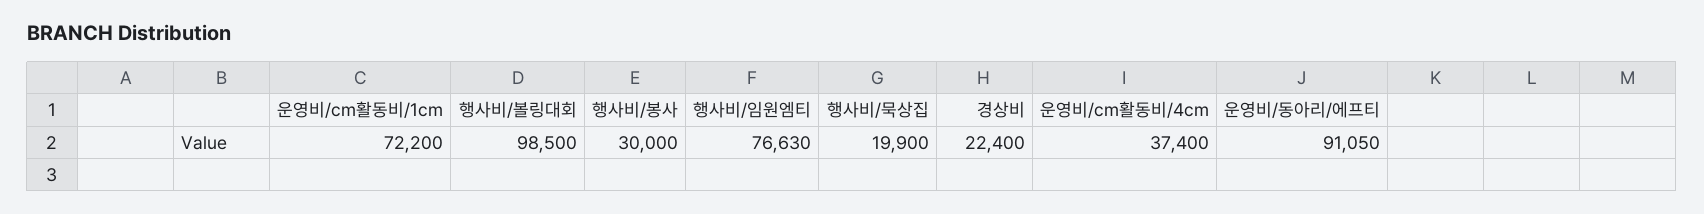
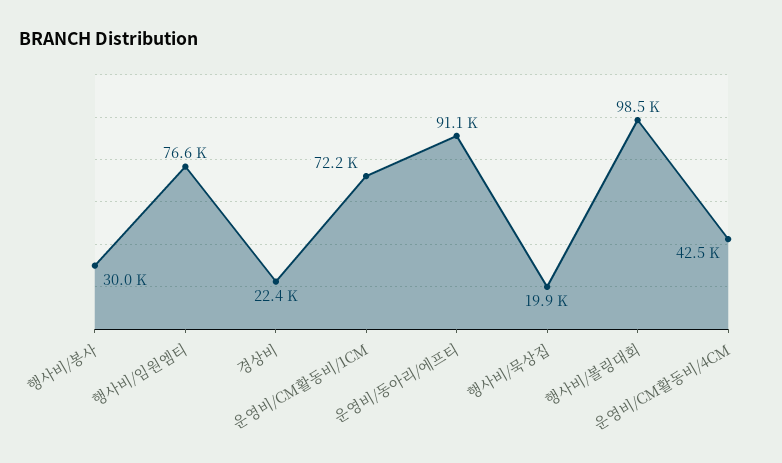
운영비/cm활동비/4cm: 37400 -> 42500

